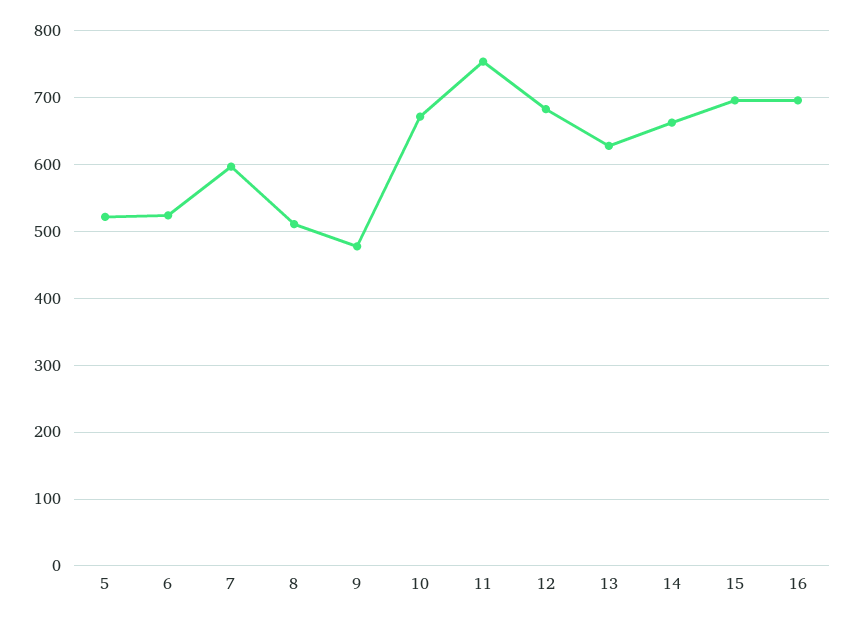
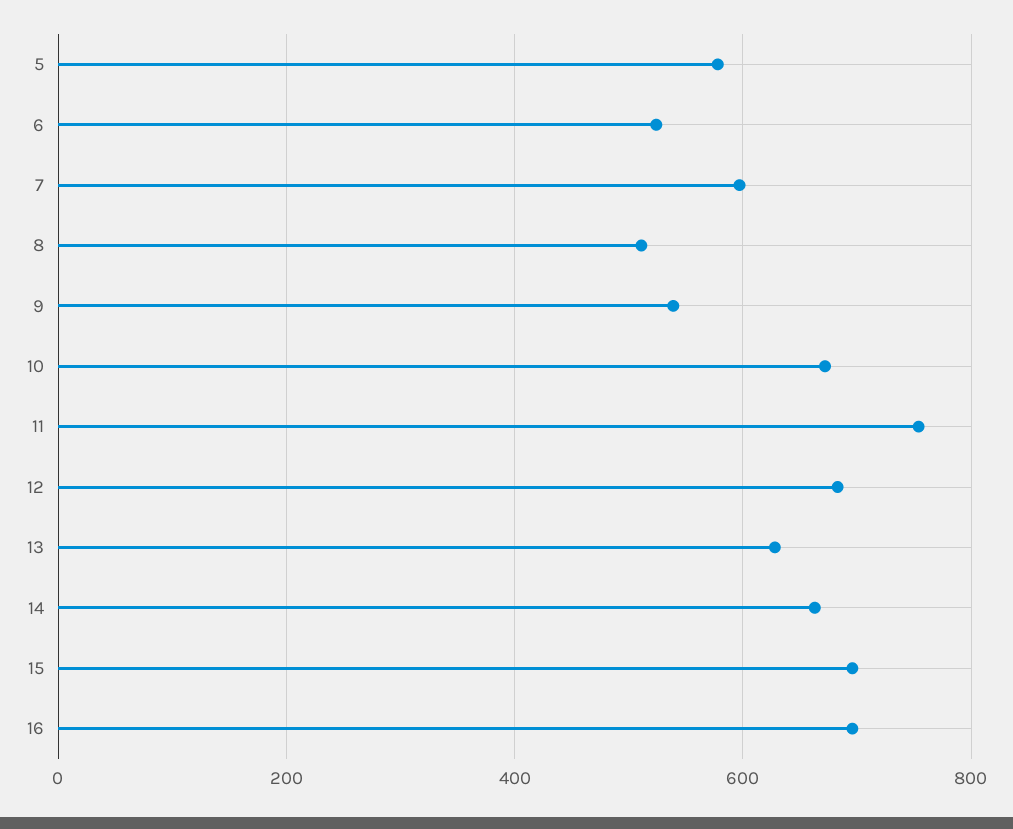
5: 520 -> 580
9: 480 -> 540

